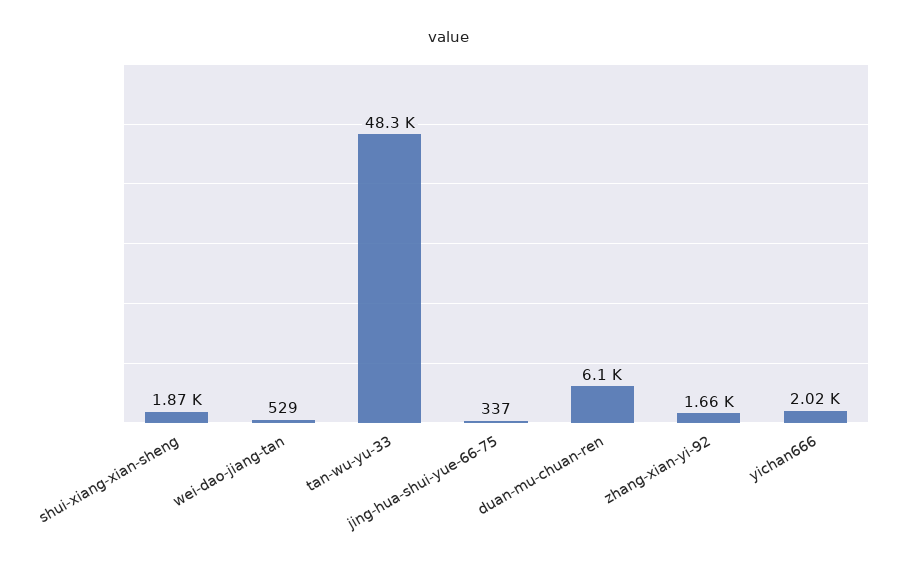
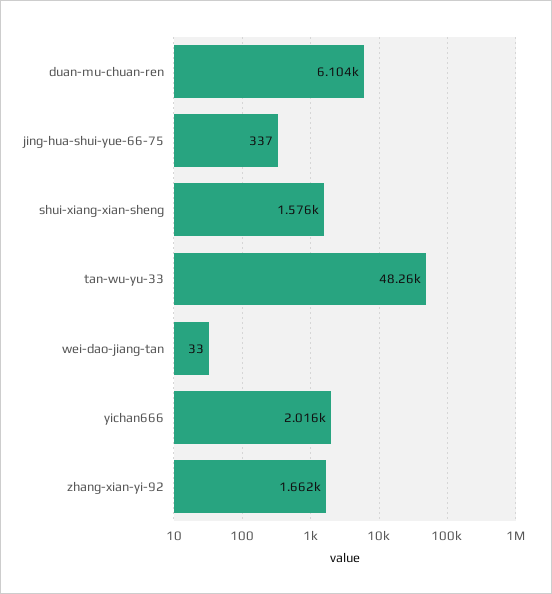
shui-xiang-xian-sheng: 1870 -> 1576
wei-dao-jiang-tan: 529 -> 33

